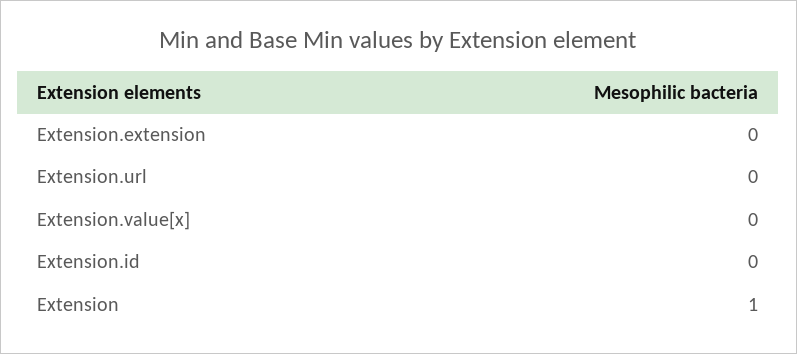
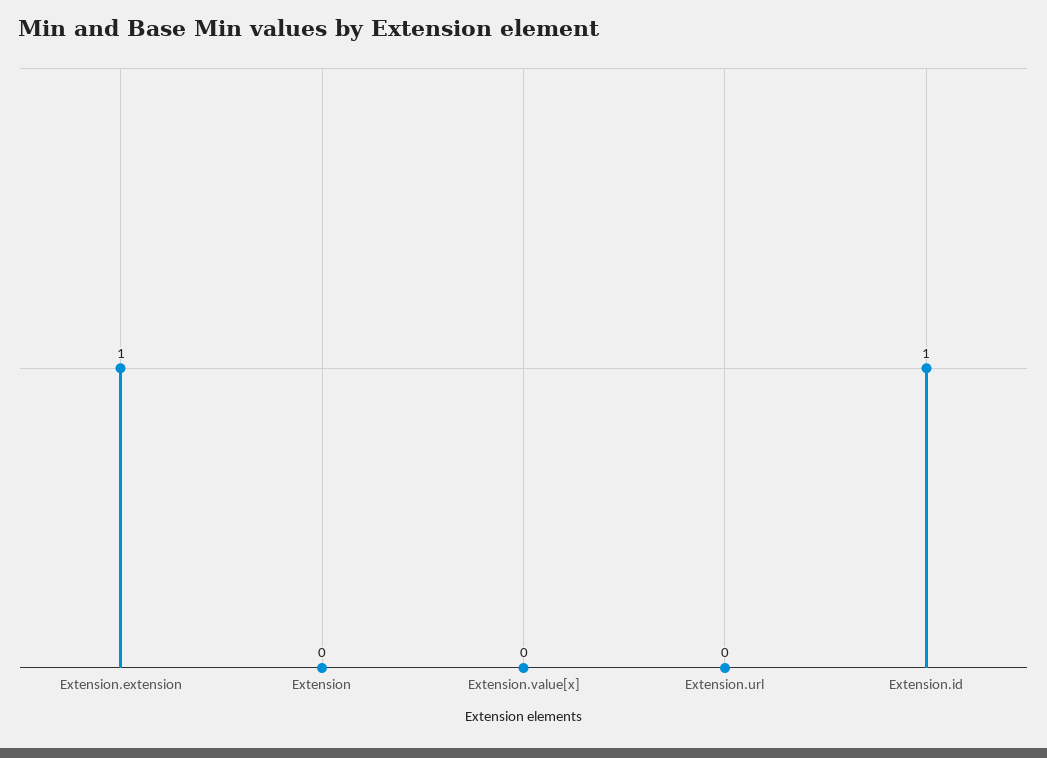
Extension.extension: 0 -> 1
Extension.id: 0 -> 1
Extension: 1 -> 0

